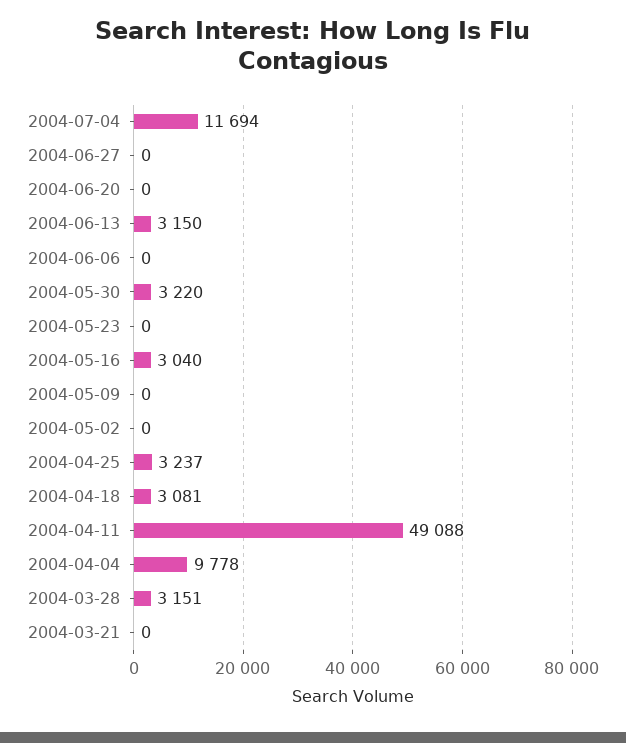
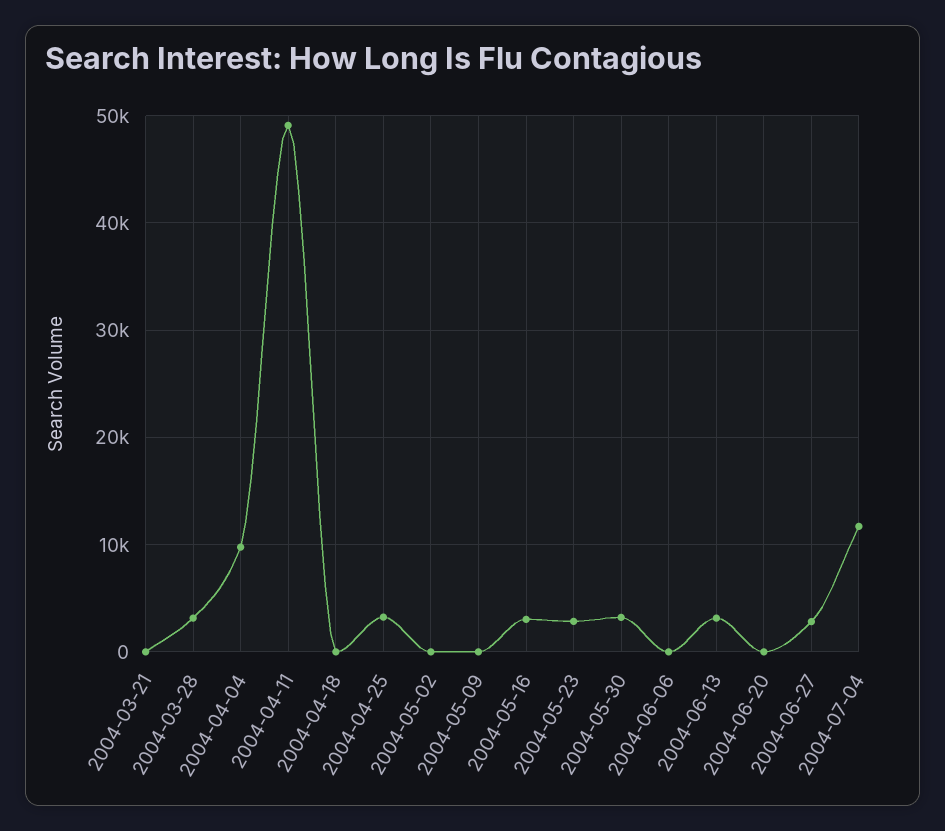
2004-06-27: 0 -> 3000
2004-05-23: 0 -> 3000
2004-04-18: 3081 -> 0

